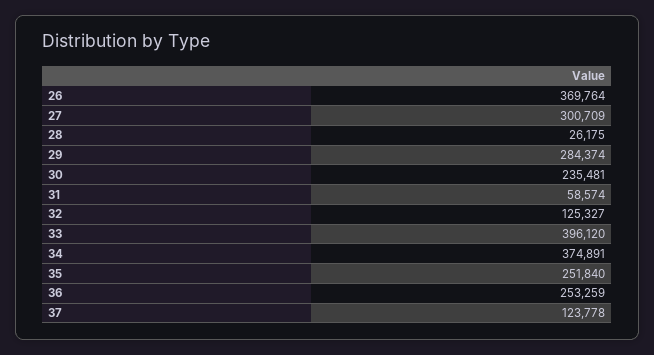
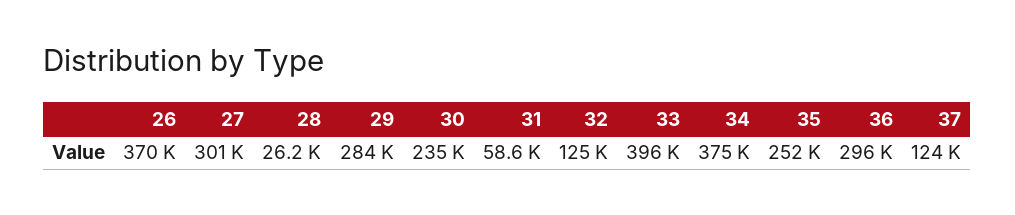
36: 253259 -> 296000

